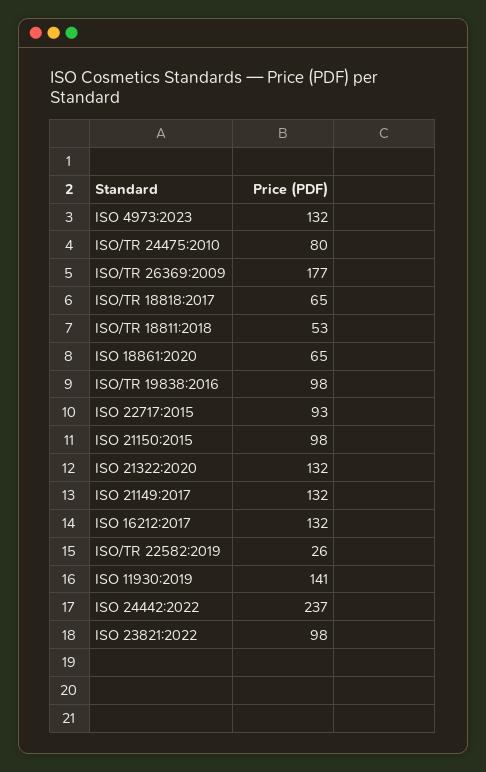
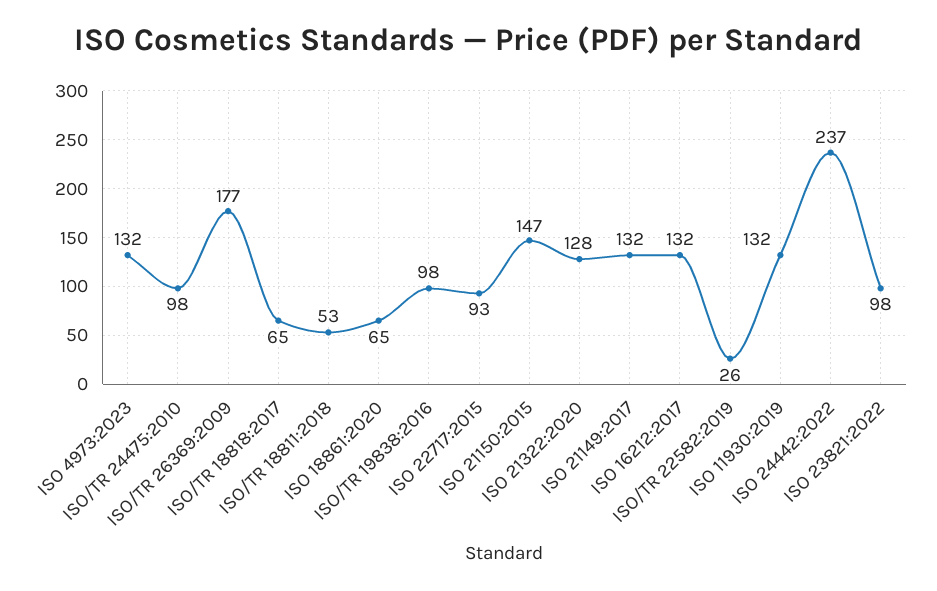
ISO/TR 24475:2010: 80 -> 98
ISO 21150:2015: 98 -> 147
ISO 21322:2020: 132 -> 128
ISO 11930:2019: 141 -> 132

